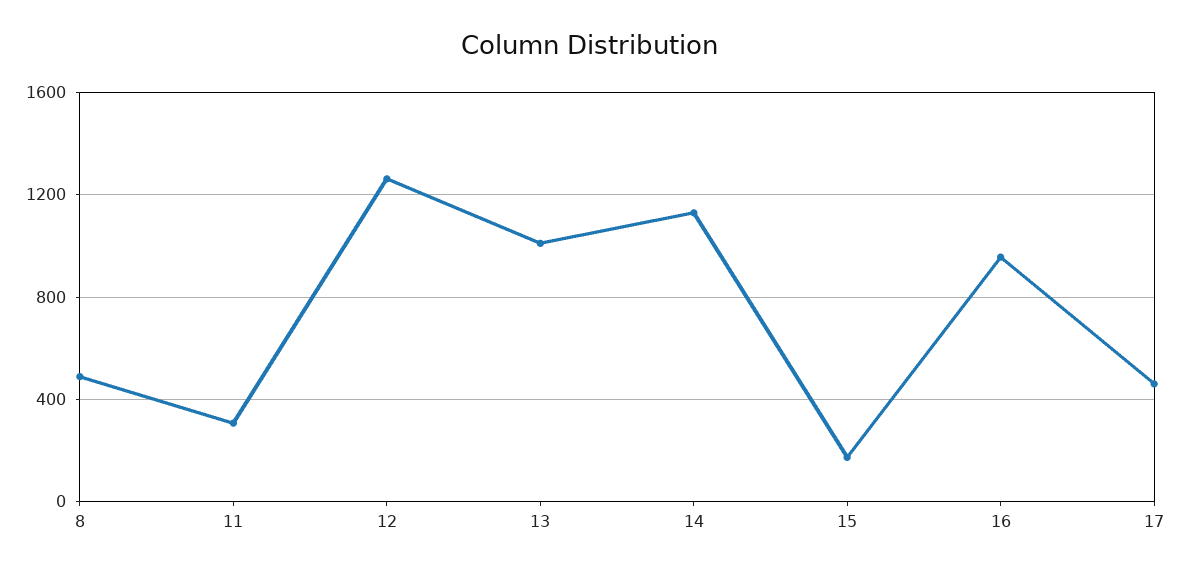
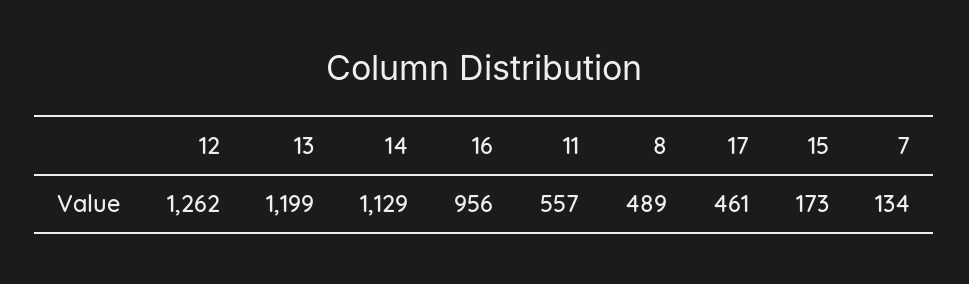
11: 300 -> 557
13: 1000 -> 1199
7: none -> 134

